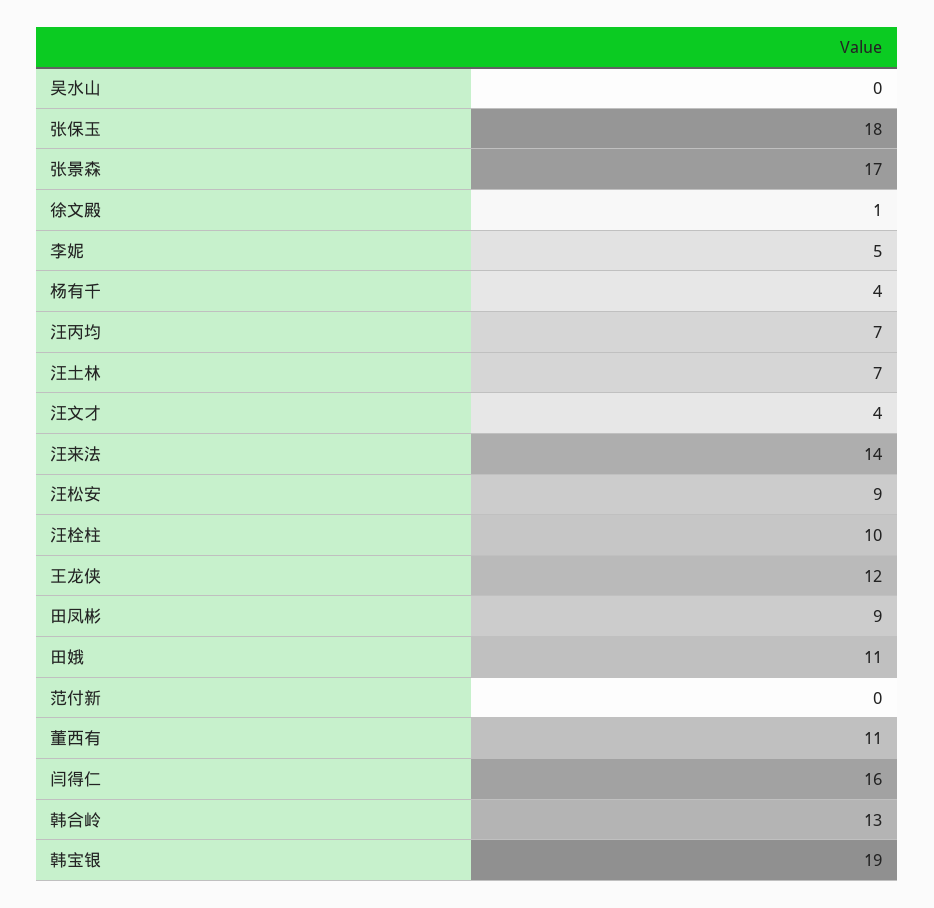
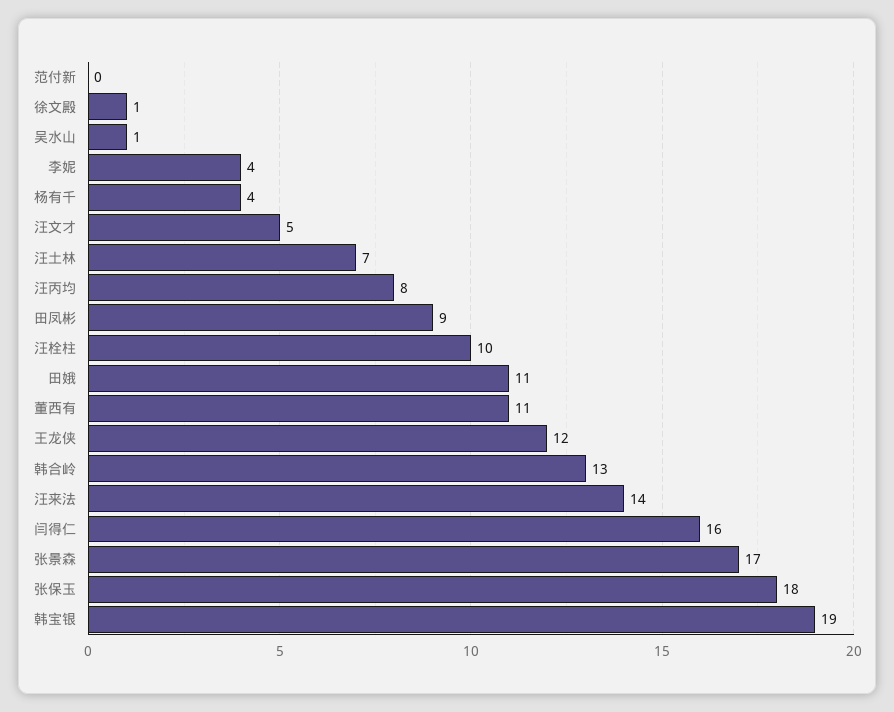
吴水山: 0 -> 1
李妮: 5 -> 4
汪丙均: 7 -> 8
汪文才: 4 -> 5
汪松安: 9 -> none

